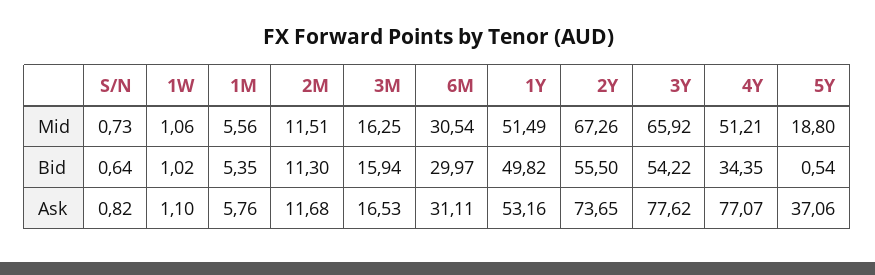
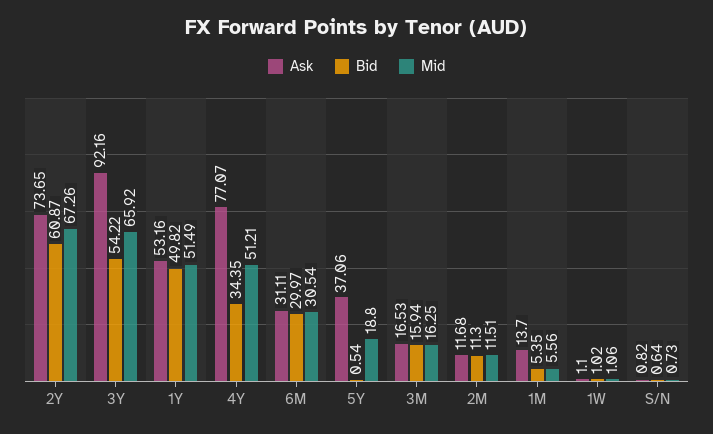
Bid, 2Y: 55.5 -> 60.87
Ask, 1M: 5.76 -> 13.7
Ask, 3Y: 77.62 -> 92.16

